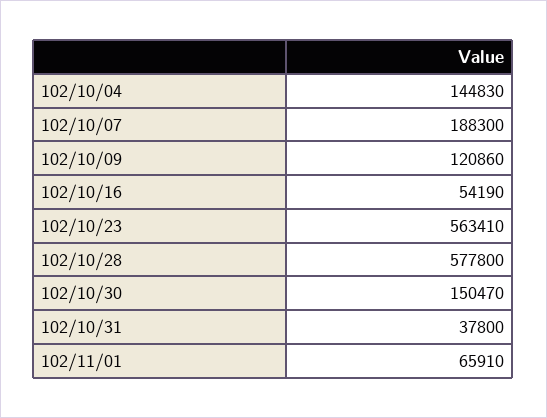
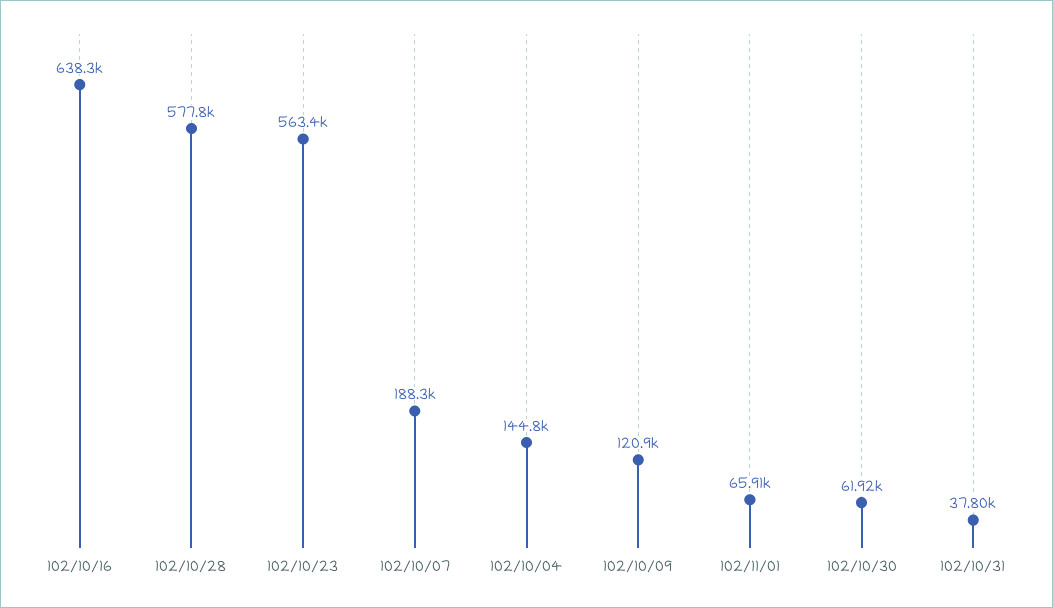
102/10/16: 54190 -> 638300
102/10/30: 150470 -> 61920

